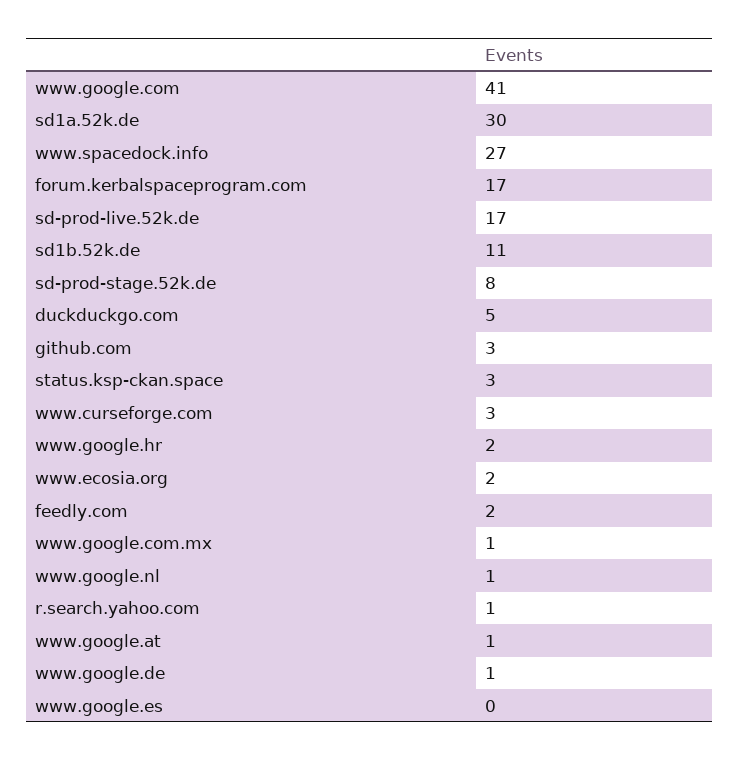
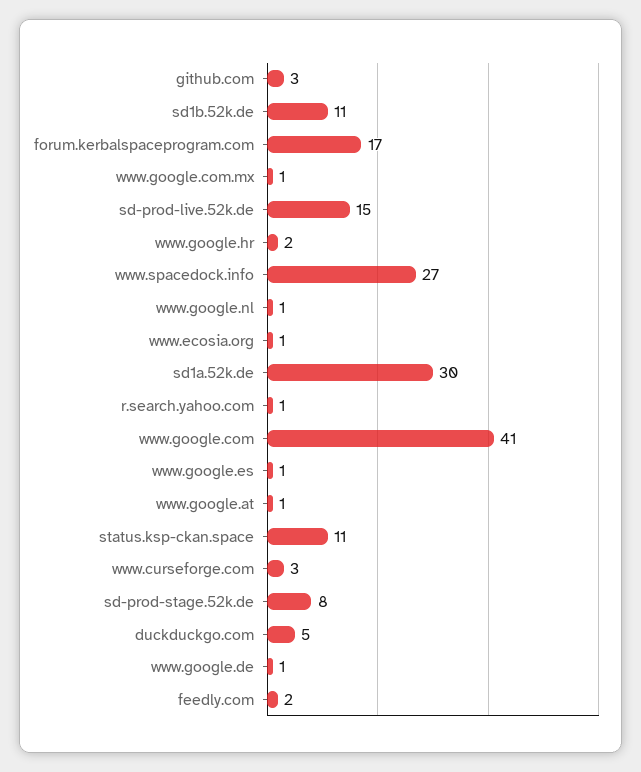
sd-prod-live.52k.de: 17 -> 15
status.ksp-ckan.space: 3 -> 11
www.ecosia.org: 2 -> 1
www.google.es: 0 -> 1

